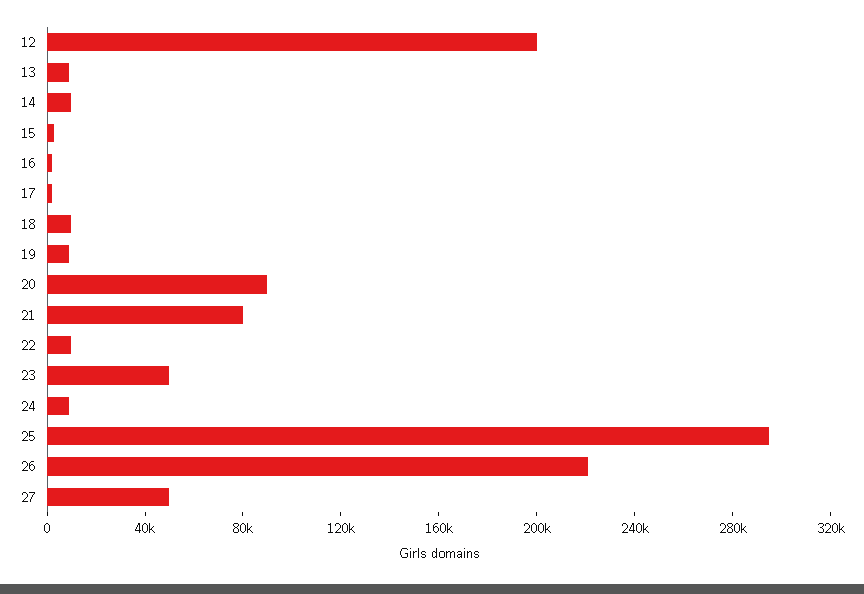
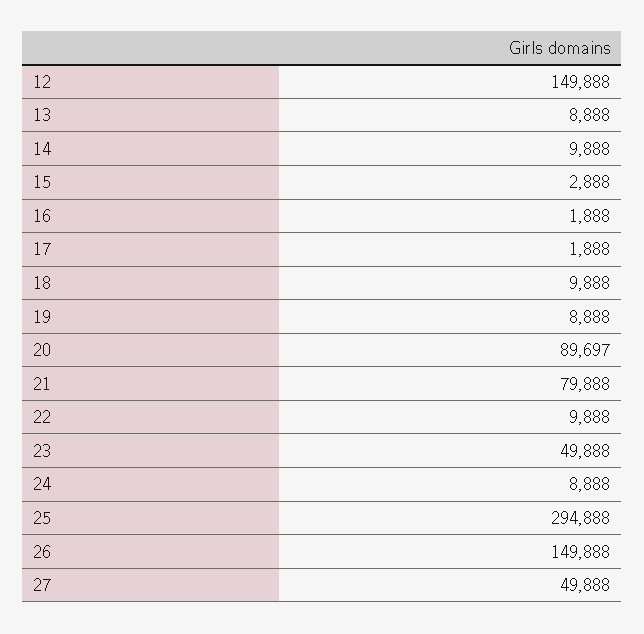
12: 200000 -> 149888
26: 220000 -> 149888

